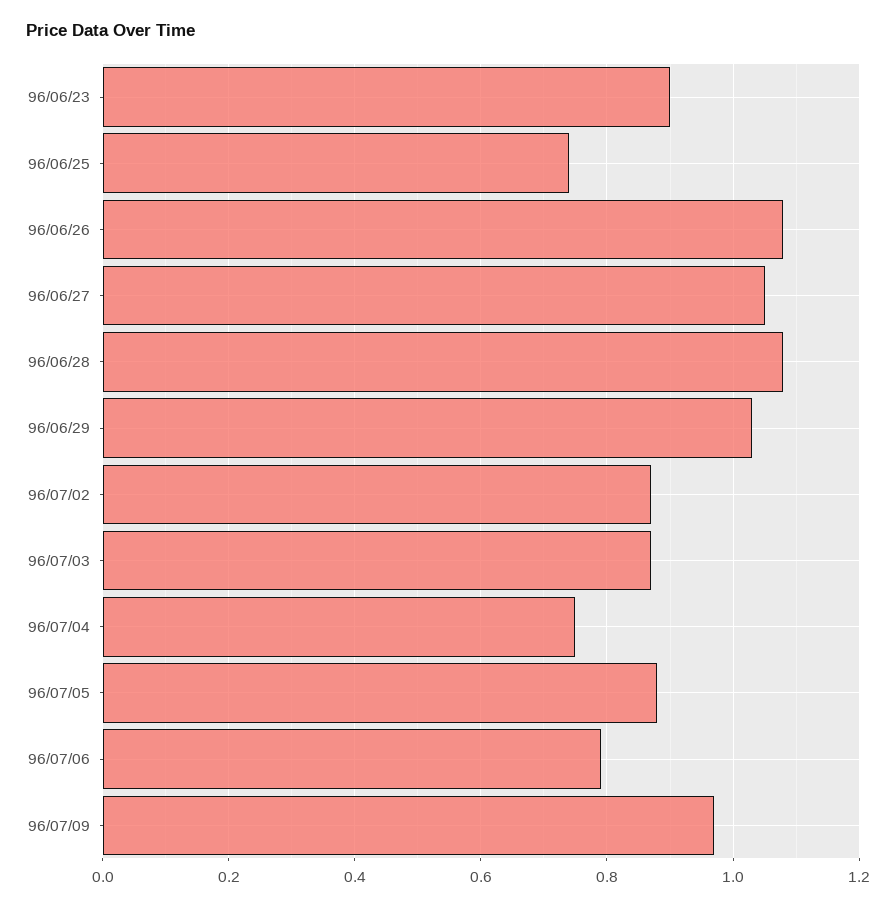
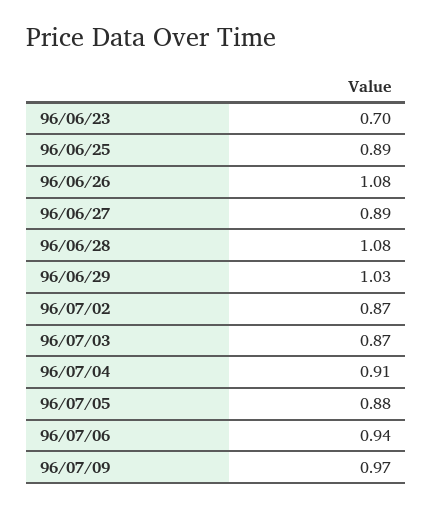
96/06/23: 0.9 -> 0.7
96/06/25: 0.75 -> 0.89
96/06/27: 1.05 -> 0.89
96/07/04: 0.75 -> 0.91
96/07/06: 0.8 -> 0.94

